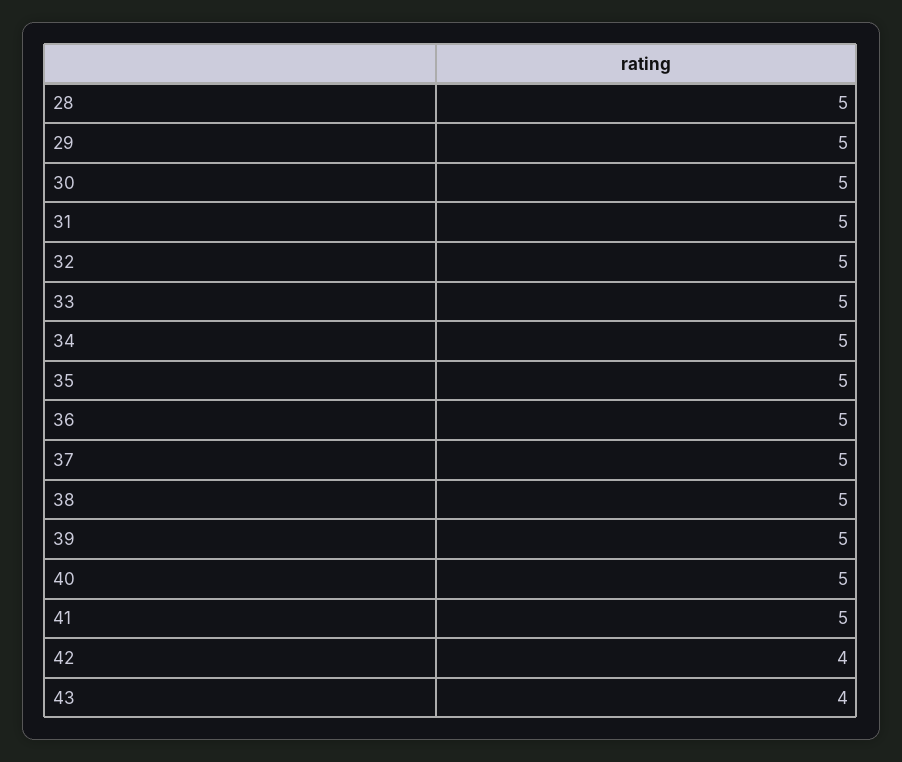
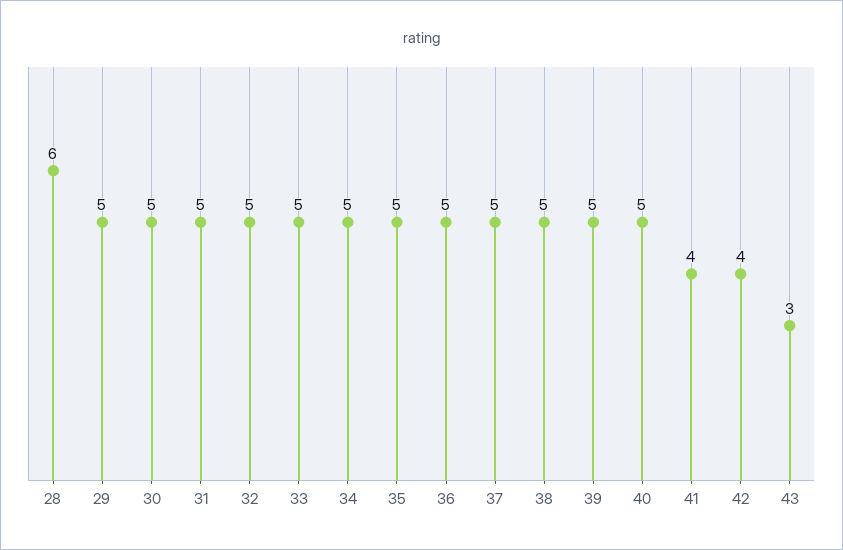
28: 5 -> 6
41: 5 -> 4
43: 4 -> 3

